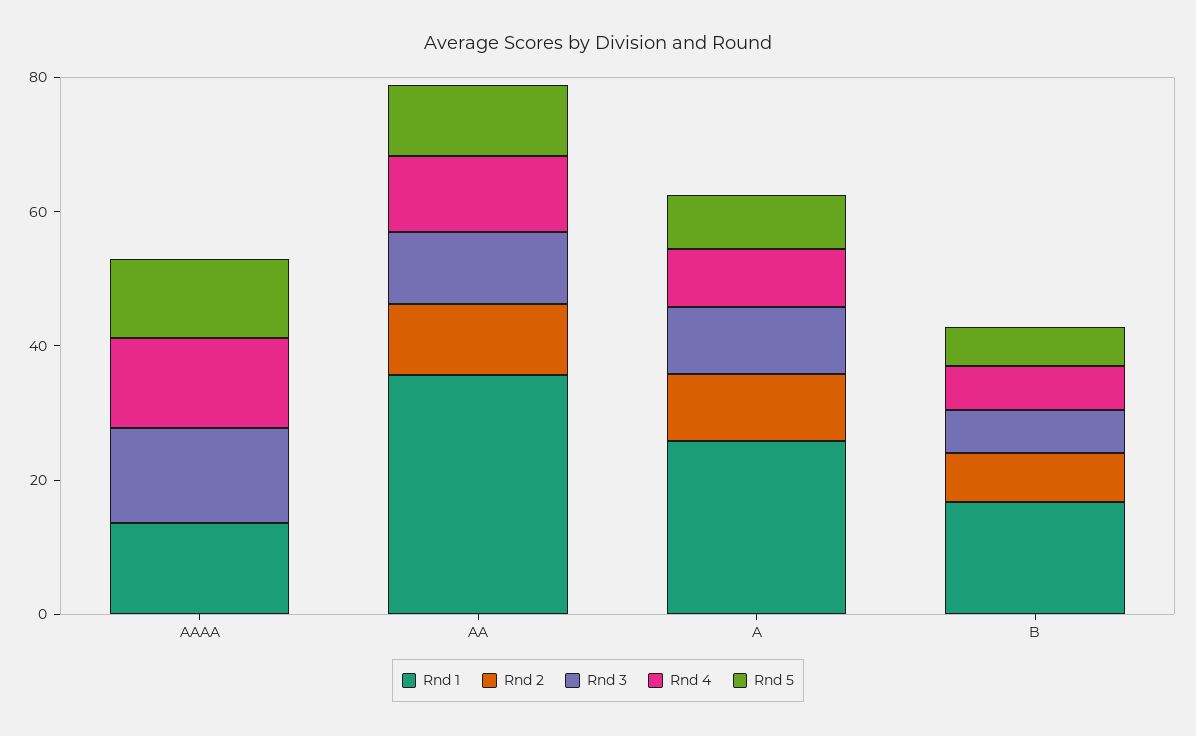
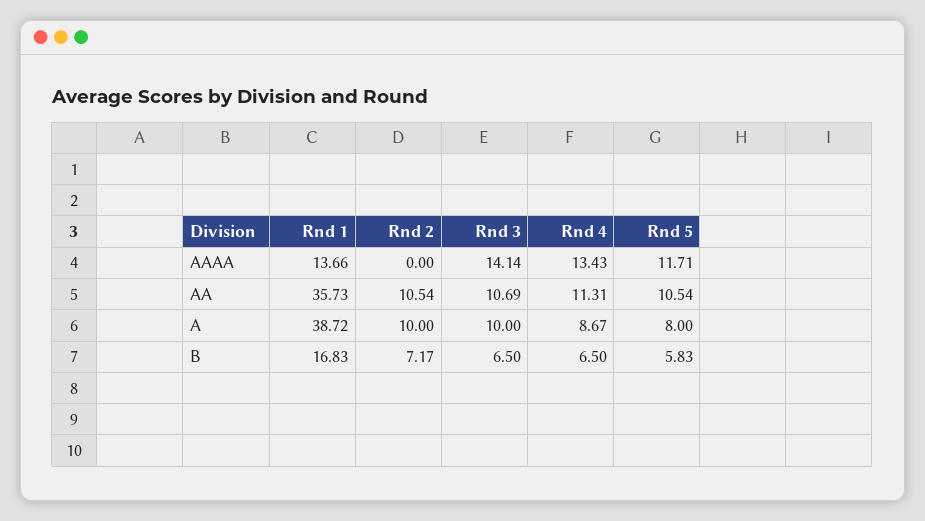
Rnd 1, A: 25 -> 38.72

